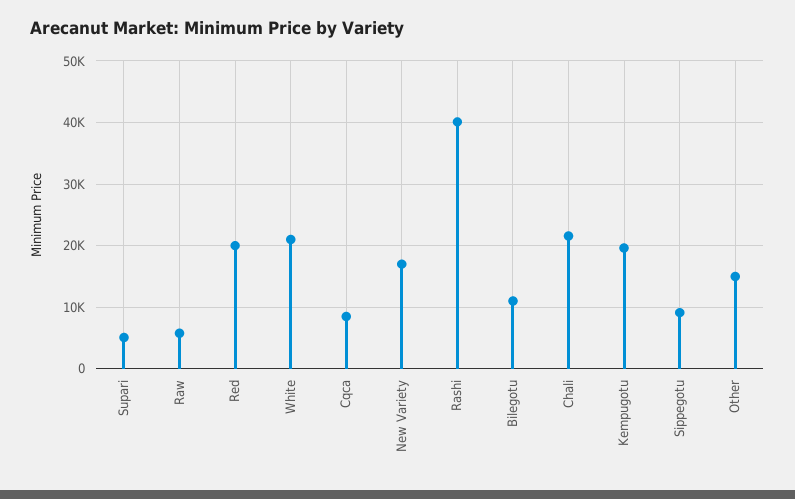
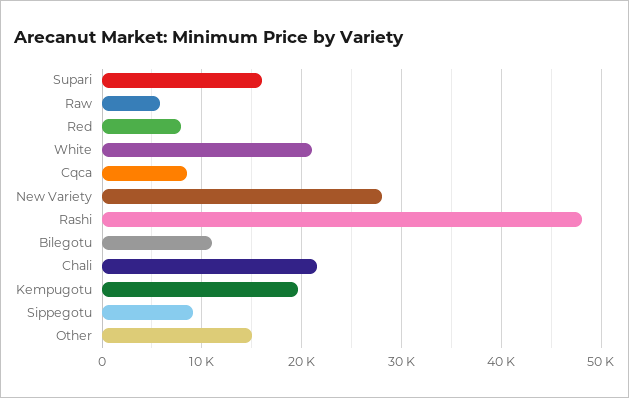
Supari: 5000 -> 16000
Red: 20000 -> 8000
New Variety: 17000 -> 28000
Rashi: 40000 -> 48000

